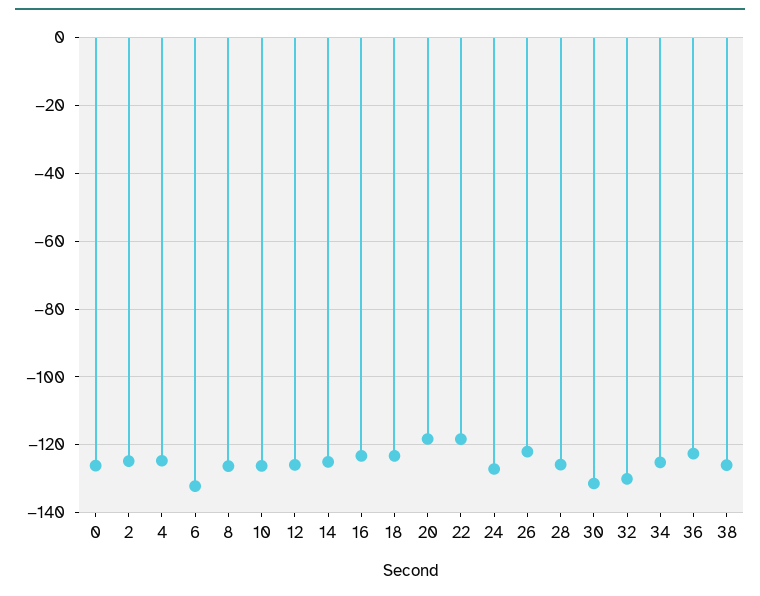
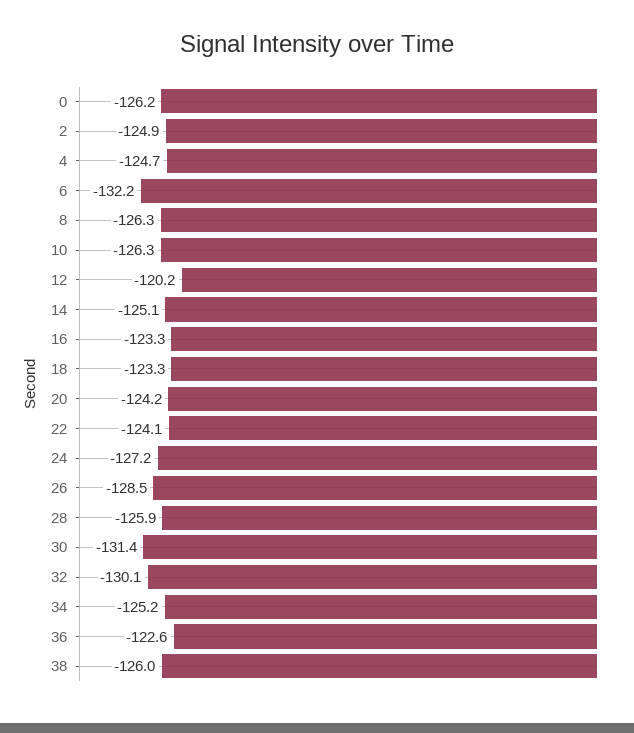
12: -126 -> -120.2
20: -118 -> -124.2
22: -118 -> -124.1
26: -122 -> -128.5

